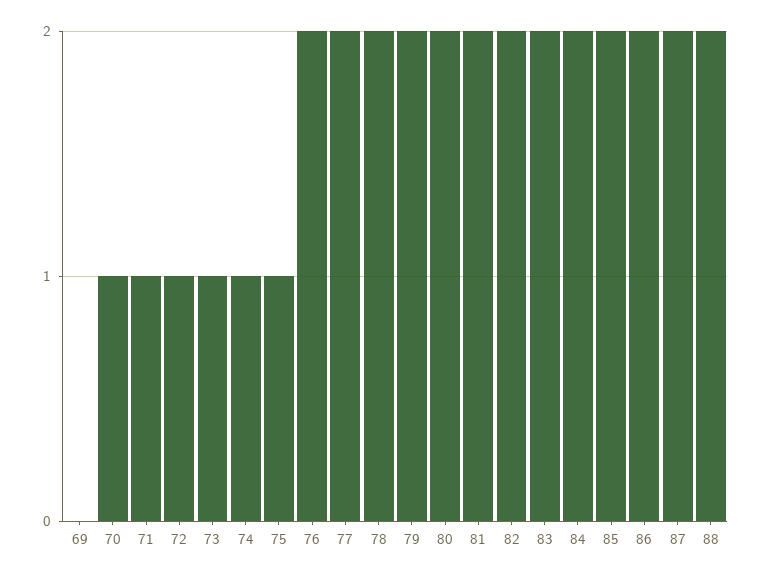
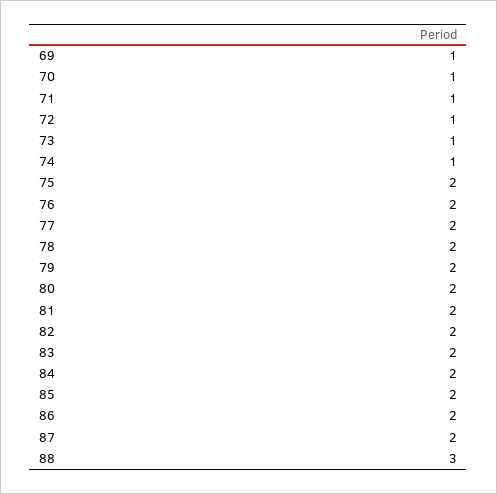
69: 0 -> 1
75: 1 -> 2
88: 2 -> 3

